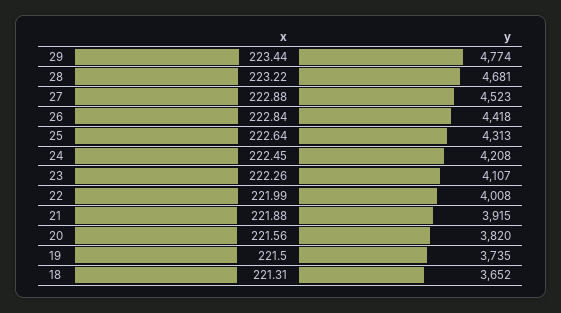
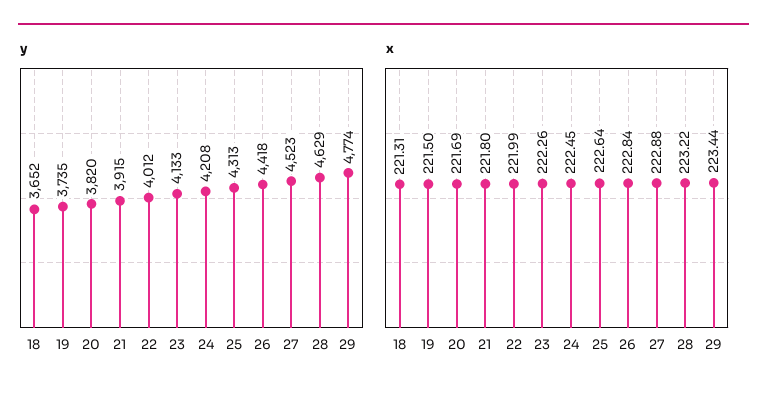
y, 28: 4681 -> 4629
y, 23: 4107 -> 4133
y, 22: 4008 -> 4012
x, 21: 221.88 -> 221.8
x, 20: 221.56 -> 221.69

